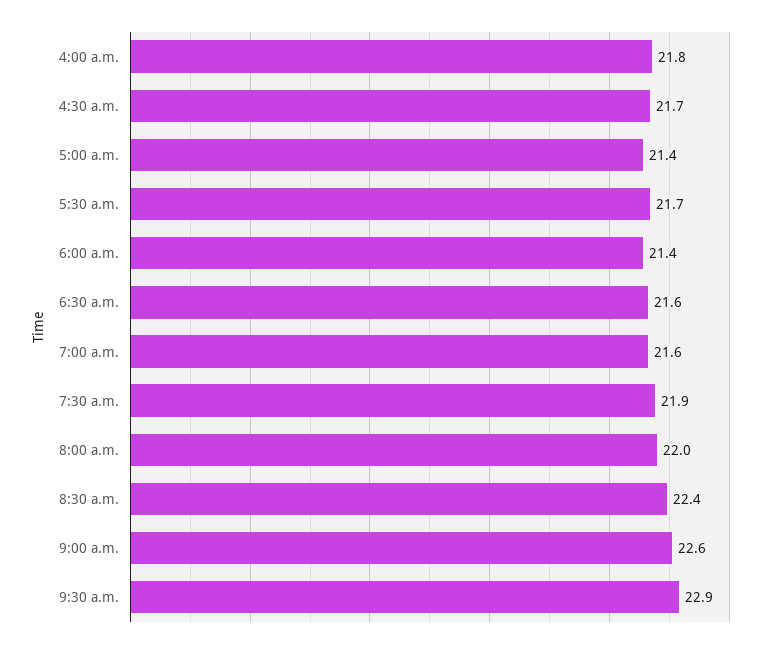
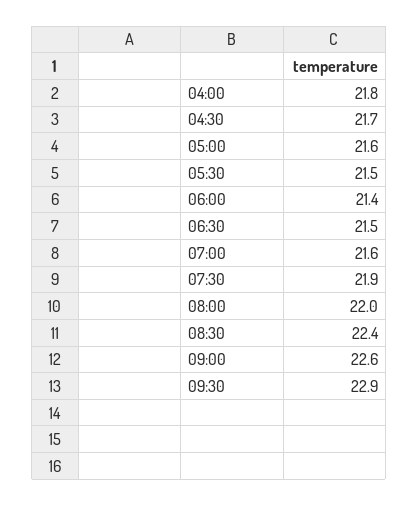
5:00 a.m.: 21.4 -> 21.6
5:30 a.m.: 21.7 -> 21.5
6:30 a.m.: 21.6 -> 21.5

